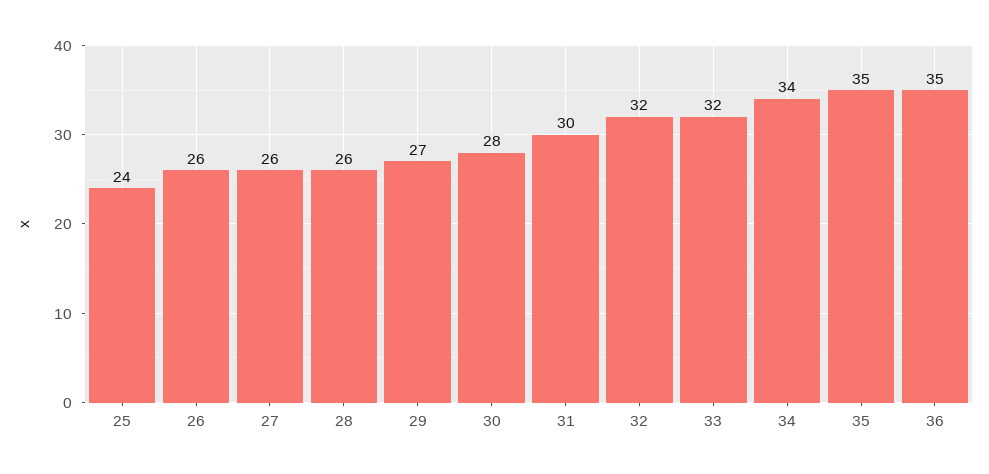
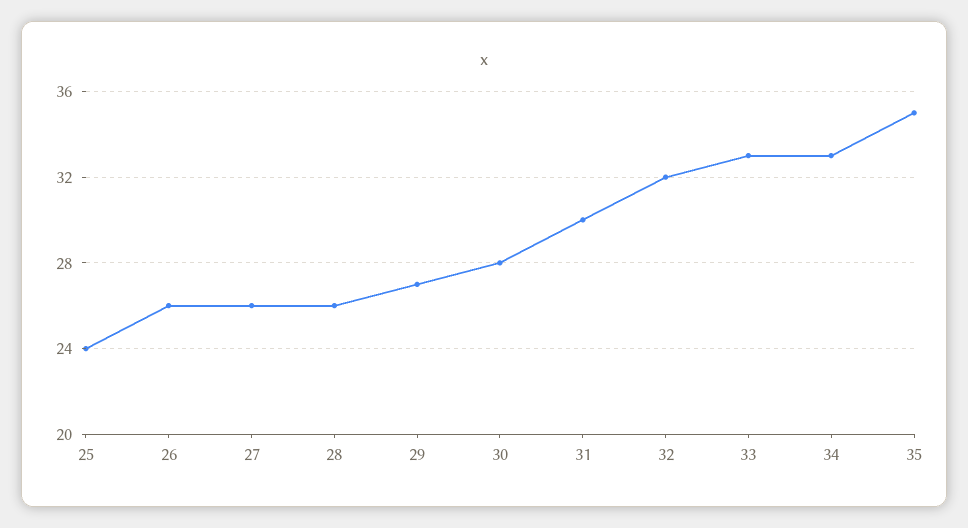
33: 32 -> 33
34: 34 -> 33
36: 35 -> none

